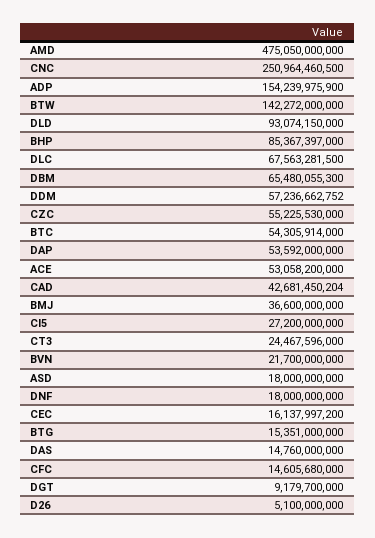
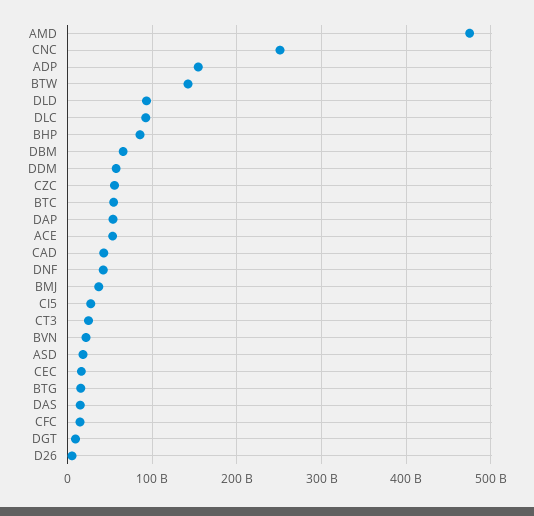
DLC: 67563281500 -> 90000000000
DNF: 18000000000 -> 40000000000

